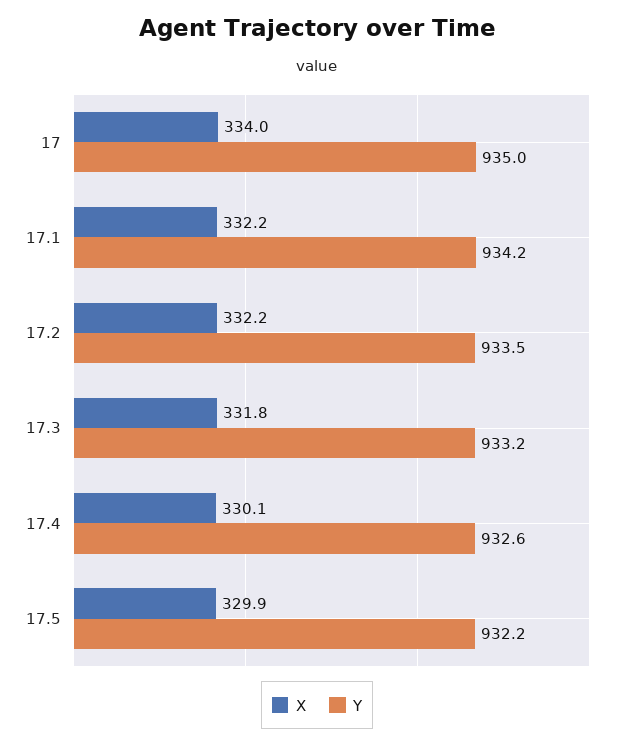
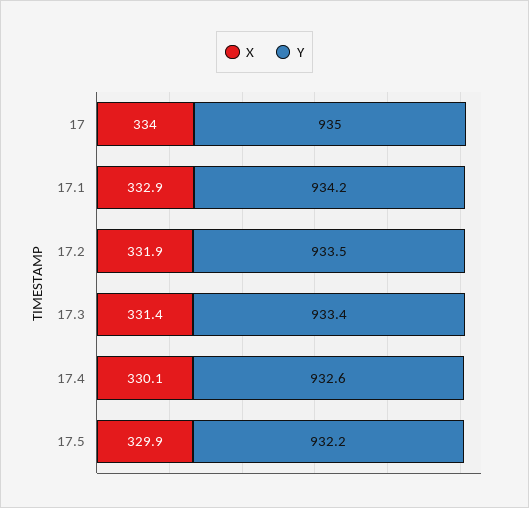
X, 17.1: 332.2 -> 332.9
X, 17.2: 332.2 -> 331.9
X, 17.3: 331.8 -> 331.4
Y, 17.3: 933.2 -> 933.4

